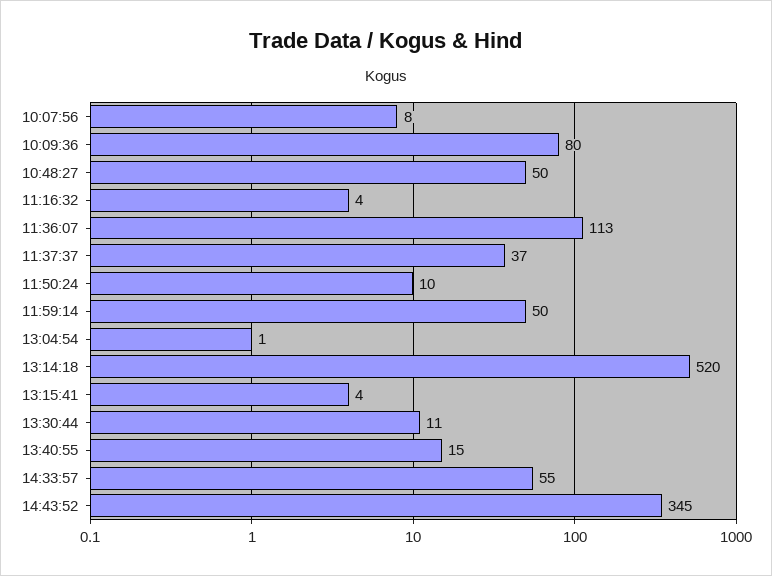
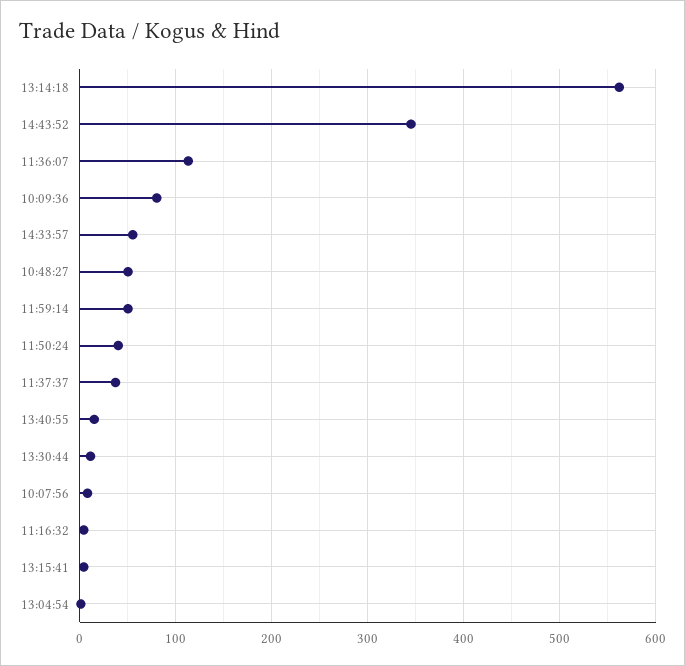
11:50:24: 10 -> 40
13:14:18: 520 -> 560

